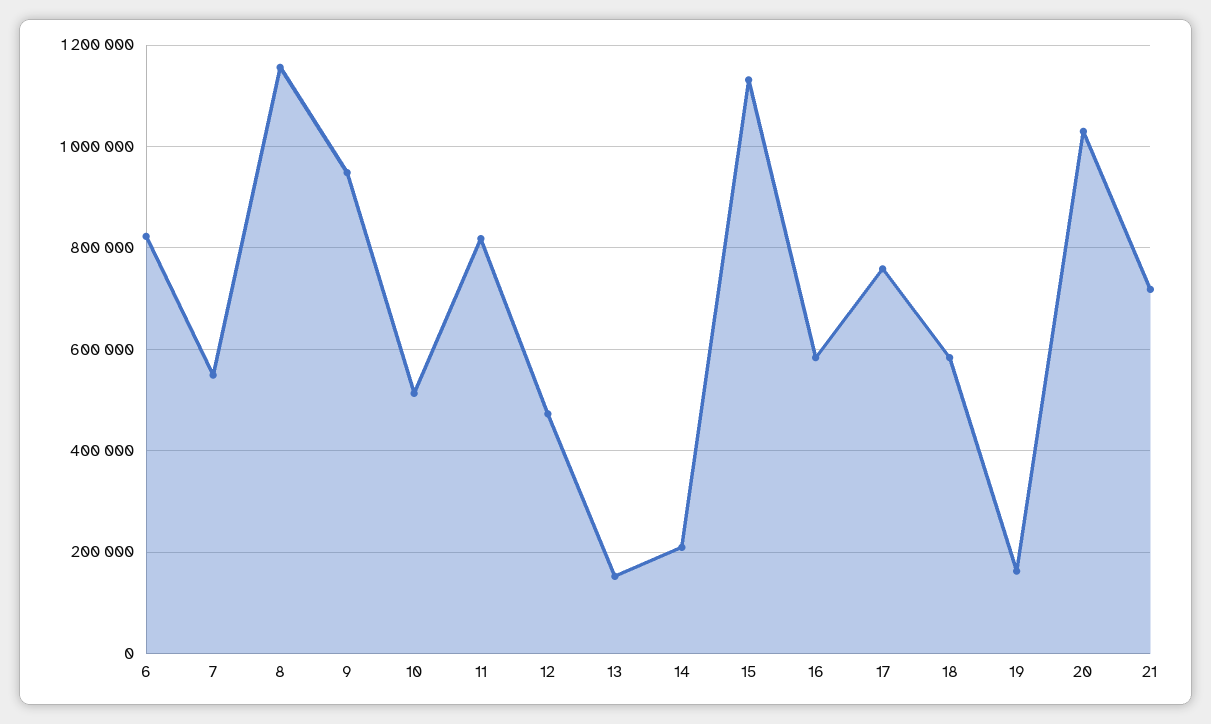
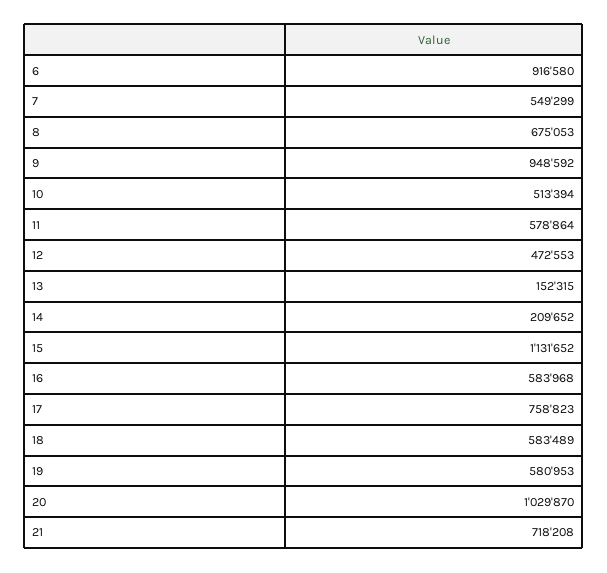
6: 820000 -> 916580
8: 1160000 -> 675053
11: 820000 -> 578864
19: 160000 -> 580953

